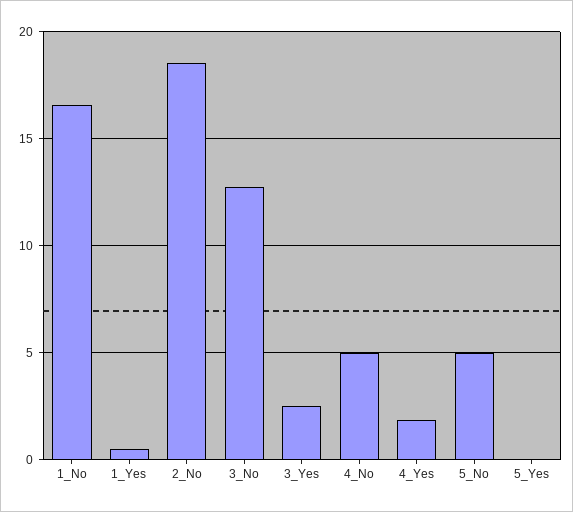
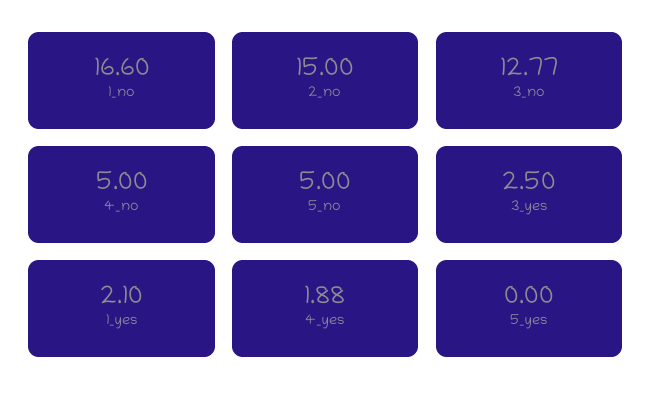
1_Yes: 0.5 -> 2.1
2_No: 18.5 -> 15

